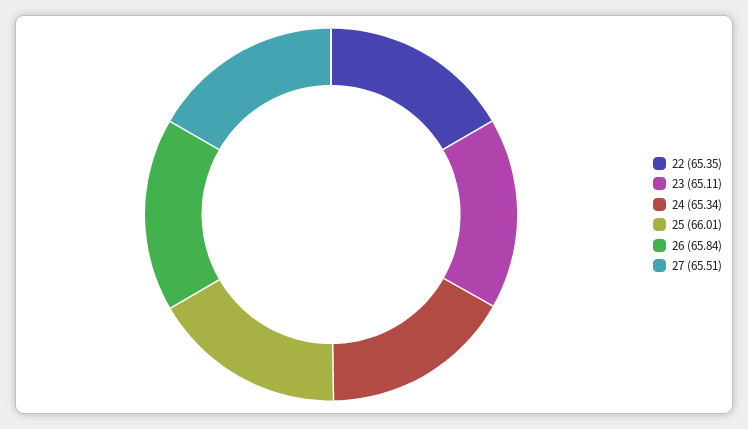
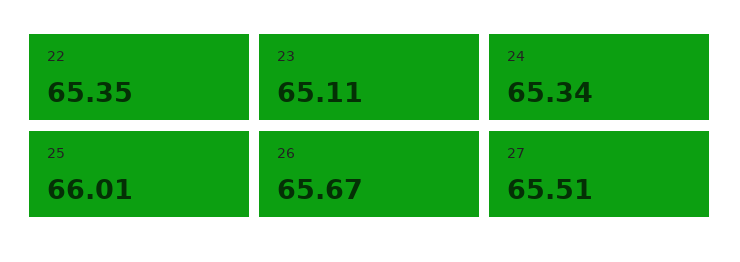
26: 65.84 -> 65.67

